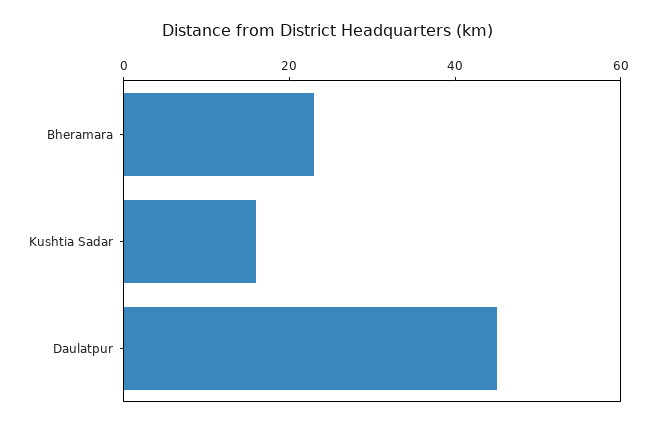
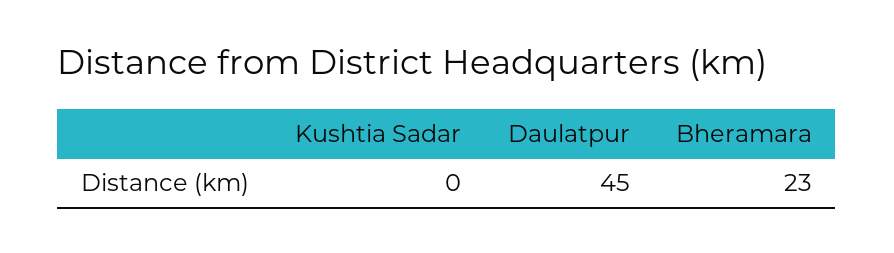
Kushtia Sadar: 15 -> 0

